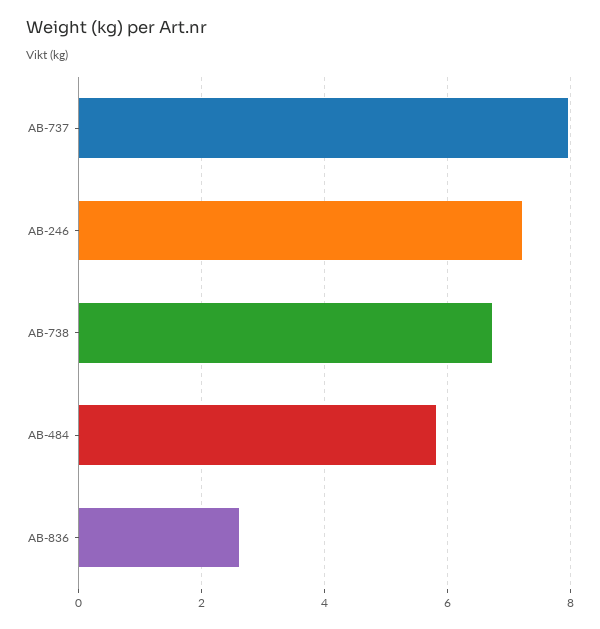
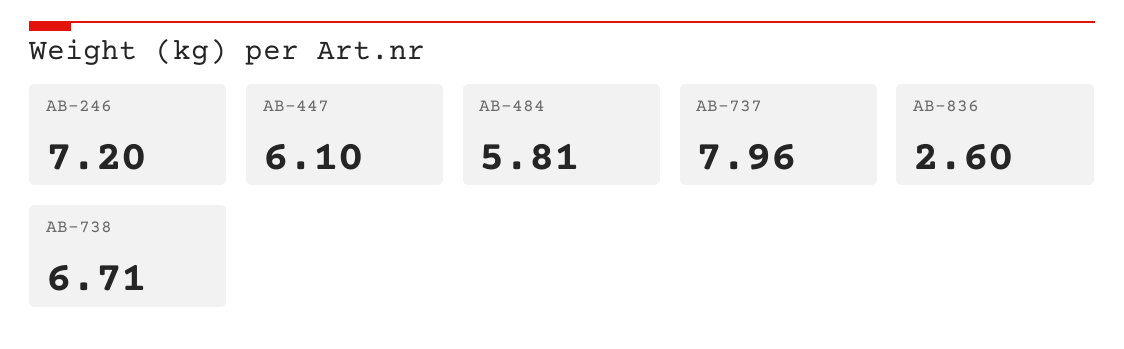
AB-447: none -> 6.1

